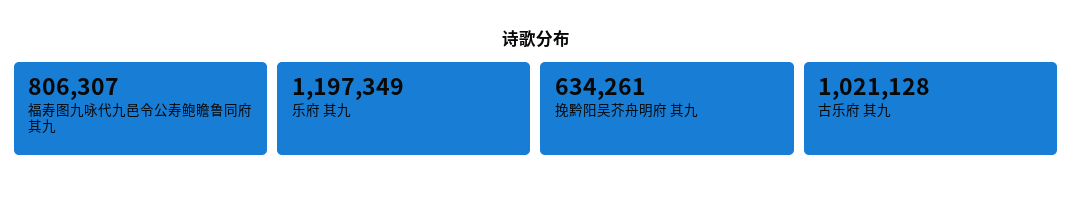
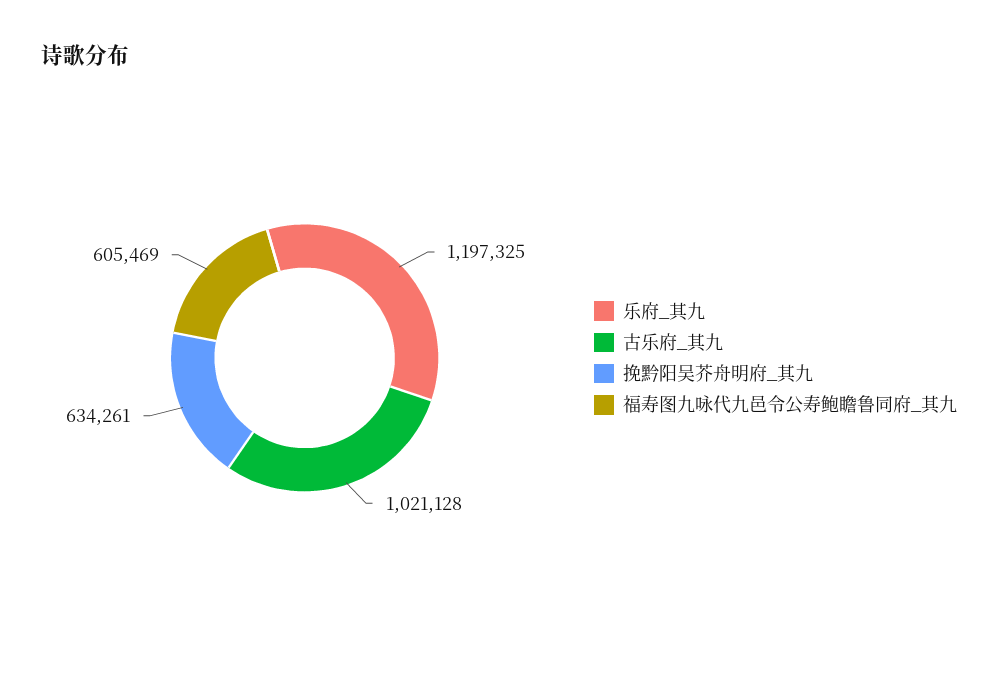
福寿图九咏代九邑令公寿鲍瞻鲁同府 其九: 806307 -> 605469
乐府 其九: 1197349 -> 1197325

